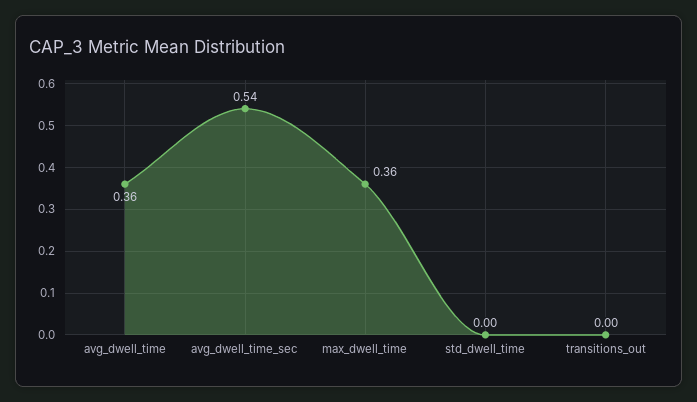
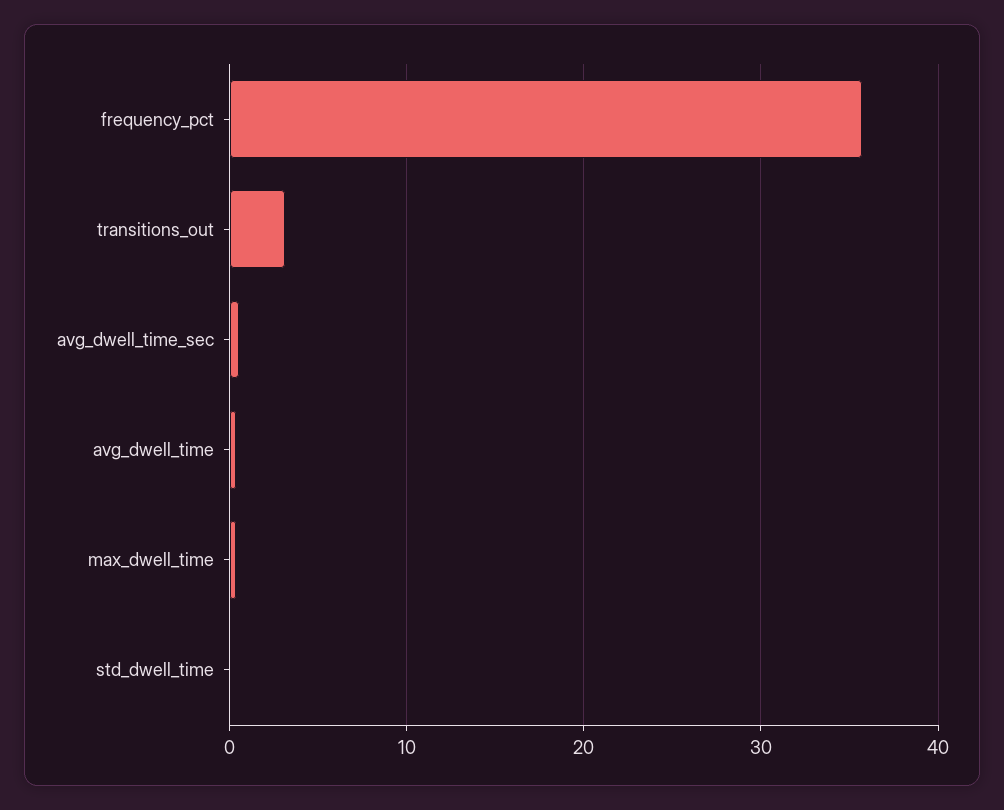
transitions_out: 0 -> 3
frequency_pct: none -> 36

